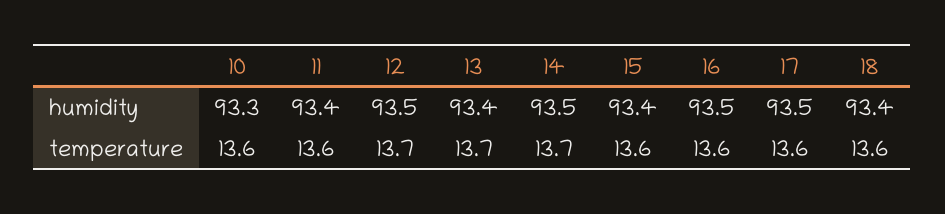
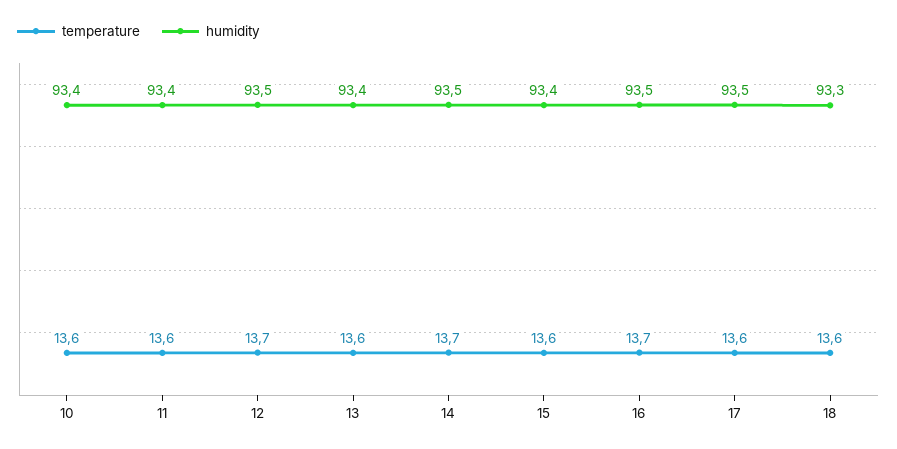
humidity, 10: 93.3 -> 93.4
humidity, 18: 93.4 -> 93.3
temperature, 13: 13.7 -> 13.6
temperature, 16: 13.6 -> 13.7

